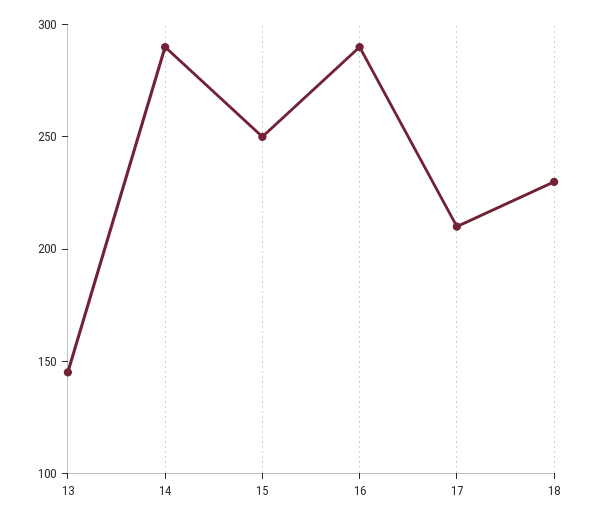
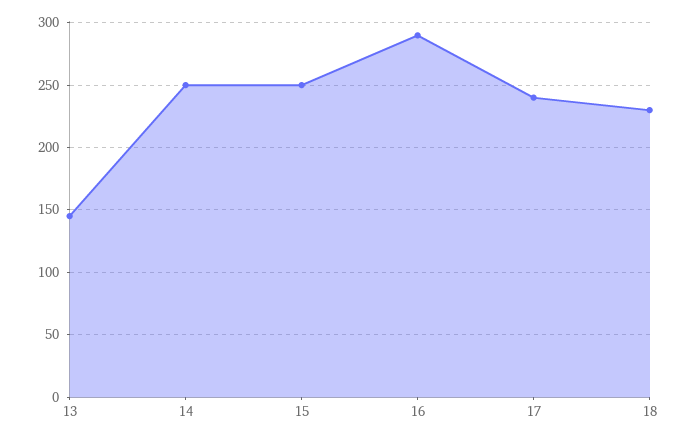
14: 290 -> 250
17: 210 -> 240

